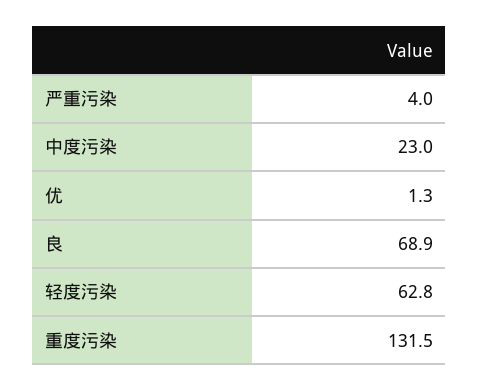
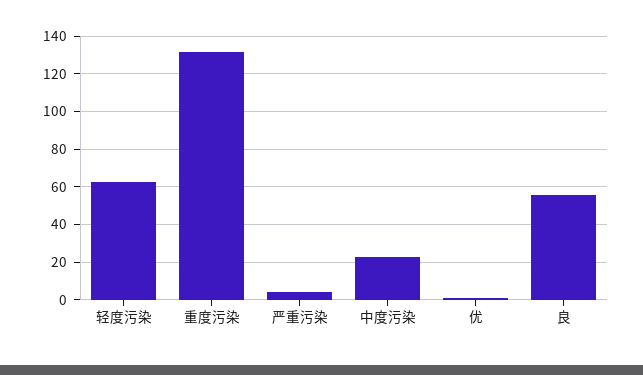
良: 68.9 -> 55

